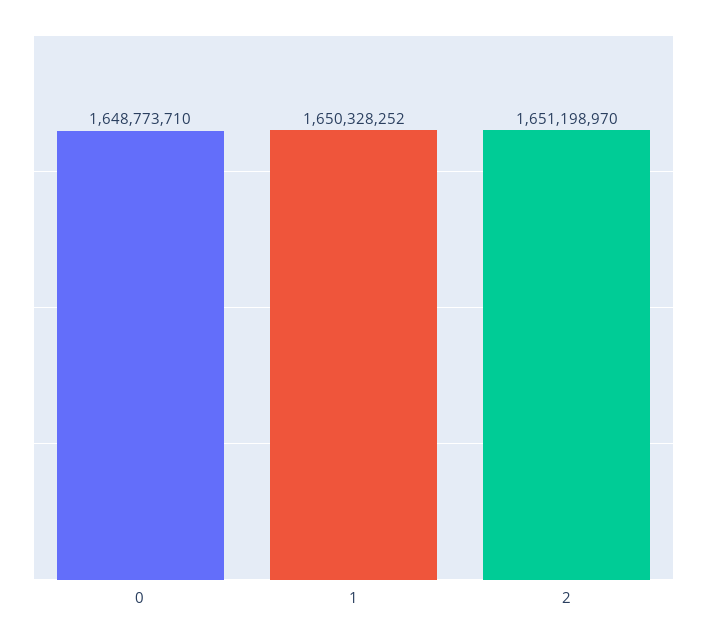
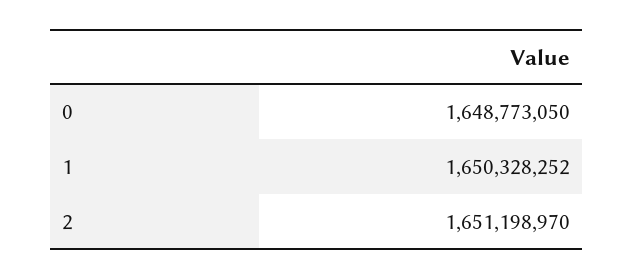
0: 1648773710 -> 1648773050

